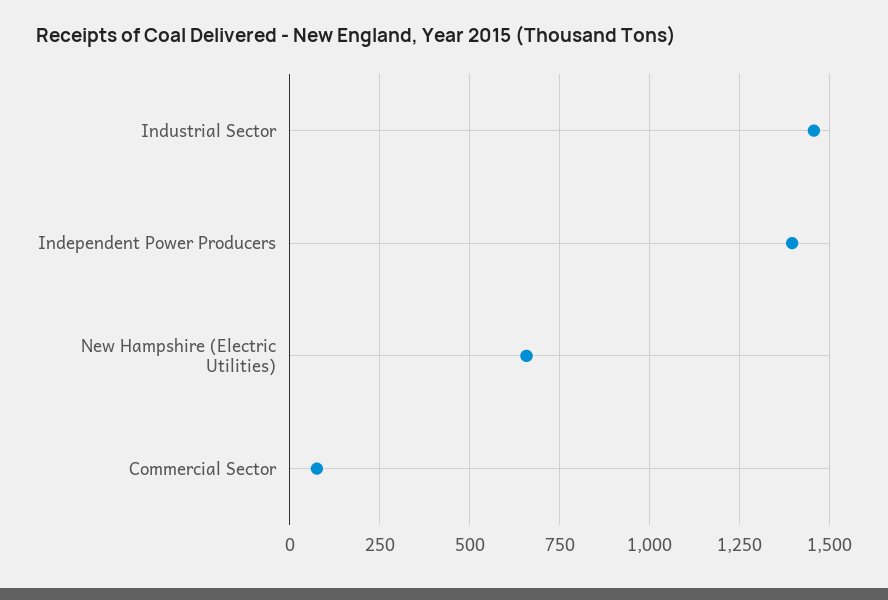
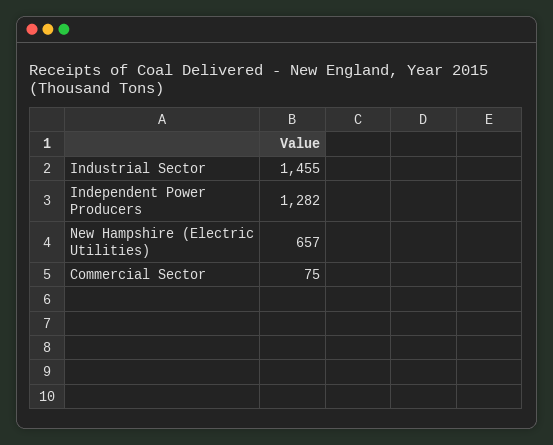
Independent Power Producers: 1400 -> 1282

